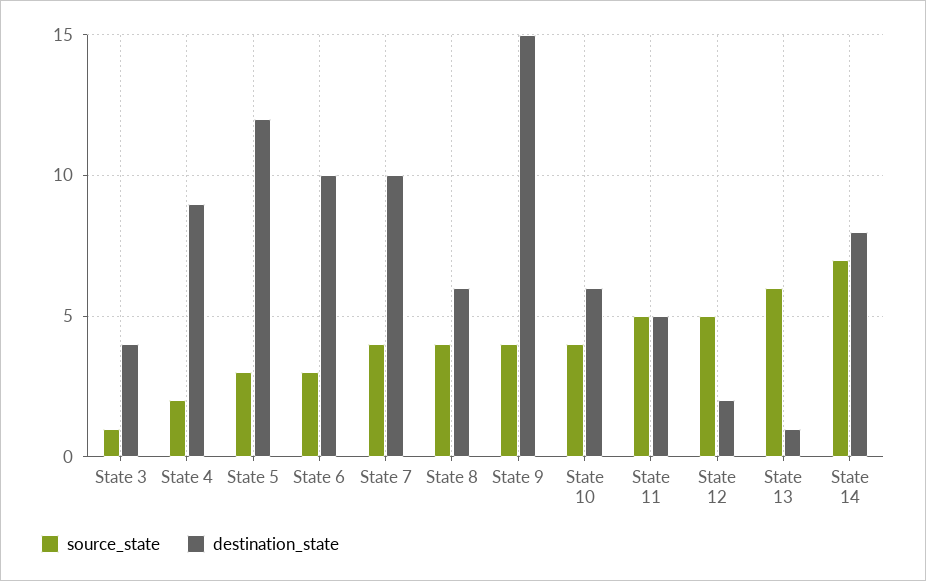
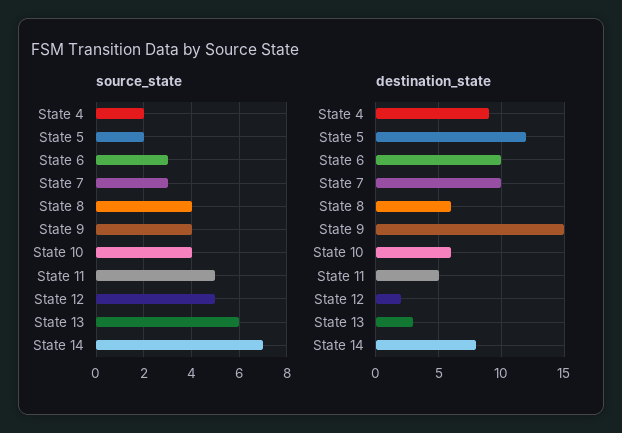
source_state, State 3: 1 -> none
destination_state, State 3: 4 -> none
source_state, State 5: 3 -> 2
source_state, State 7: 4 -> 3
destination_state, State 13: 1 -> 3

